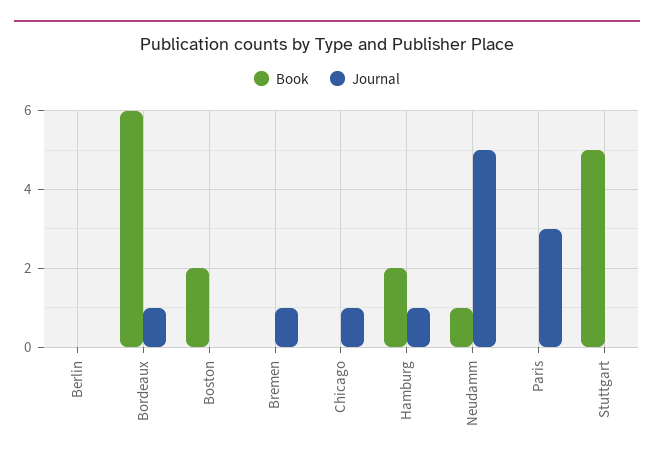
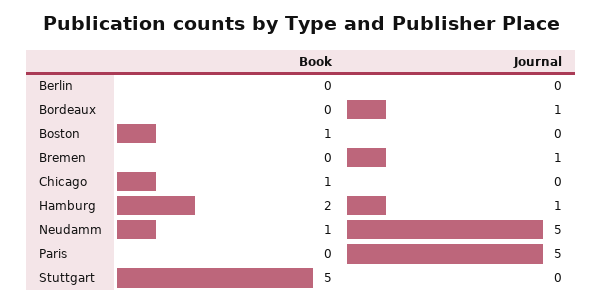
Book, Bordeaux: 6 -> 0
Book, Boston: 2 -> 1
Book, Chicago: 0 -> 1
Journal, Chicago: 1 -> 0
Journal, Paris: 3 -> 5

